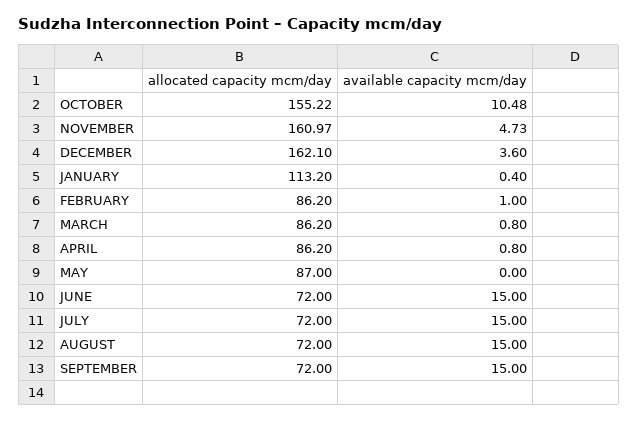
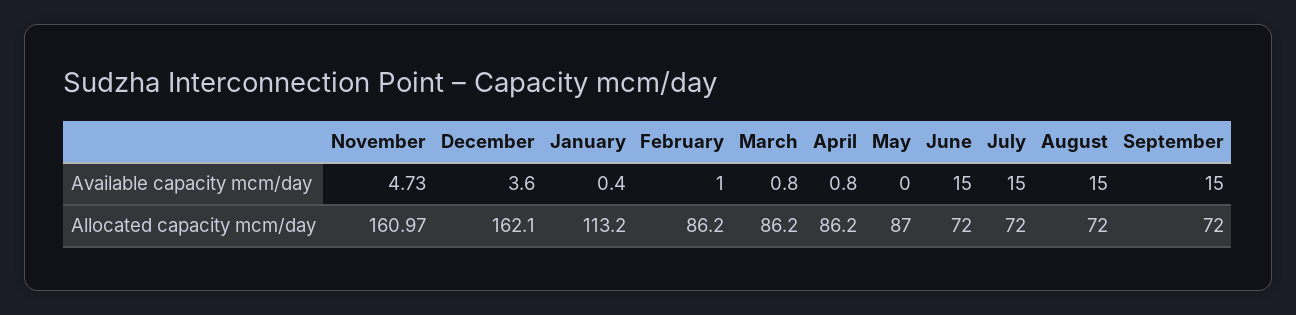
allocated capacity mcm/day, OCTOBER: 155.22 -> none
available capacity mcm/day, OCTOBER: 10.48 -> none

